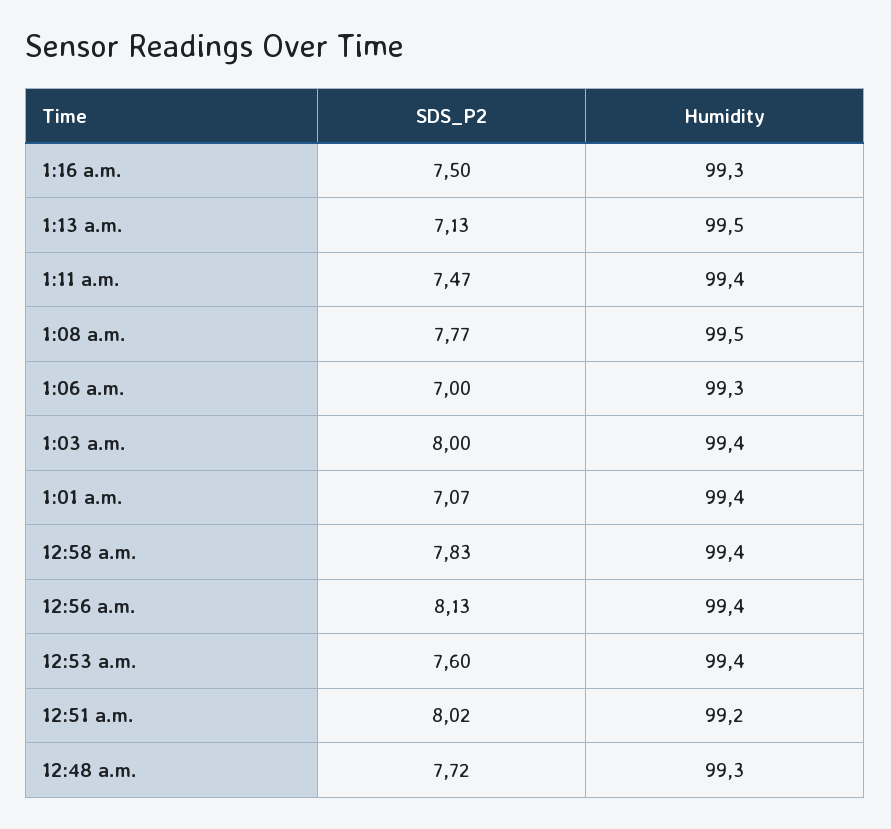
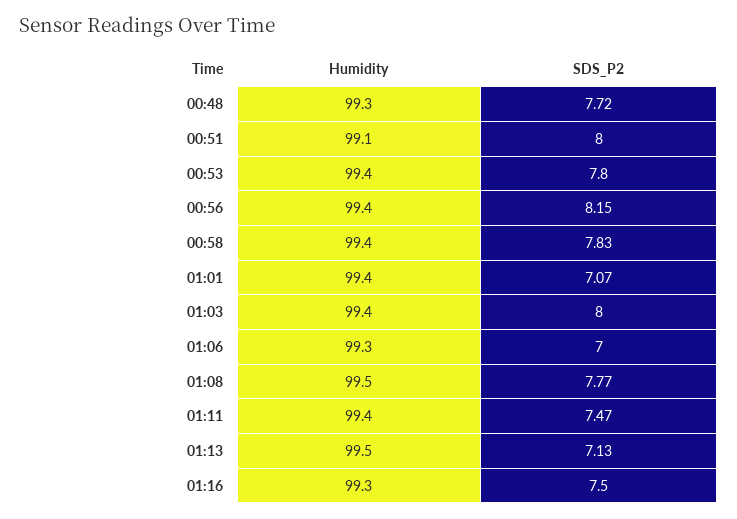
SDS_P2, 12:56 a.m.: 8.13 -> 8.15
SDS_P2, 12:53 a.m.: 7.6 -> 7.8
SDS_P2, 12:51 a.m.: 8.02 -> 8
Humidity, 12:51 a.m.: 99.2 -> 99.1

